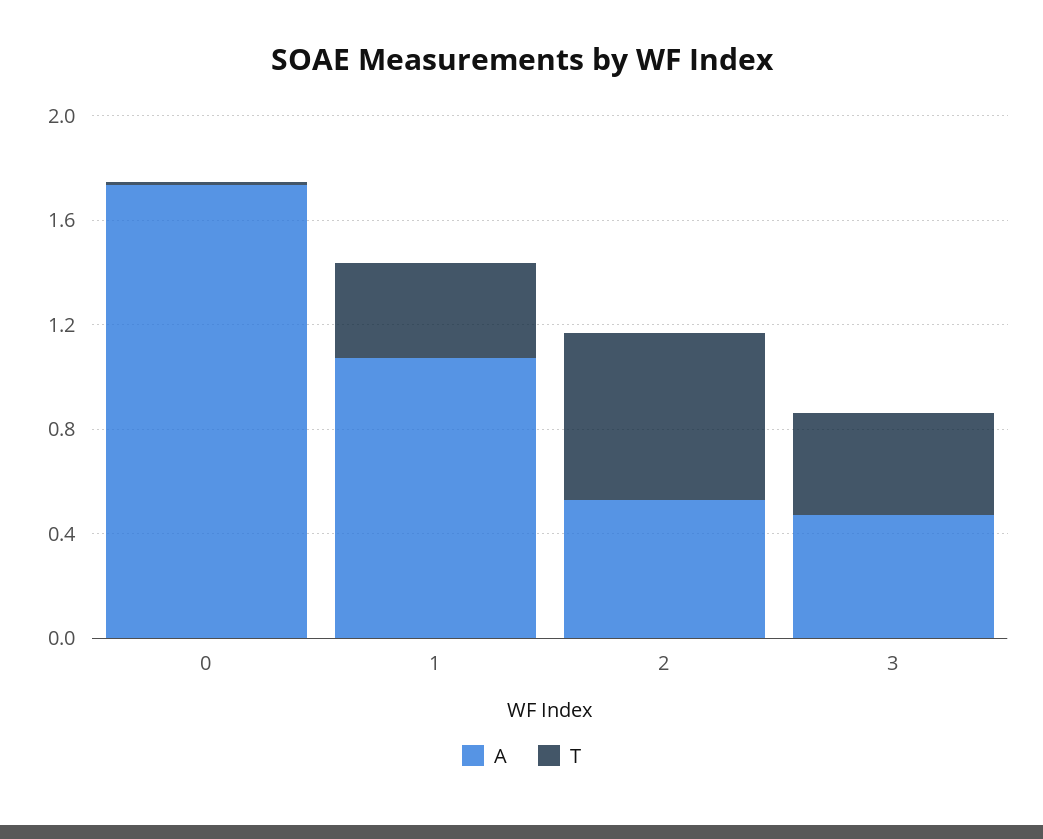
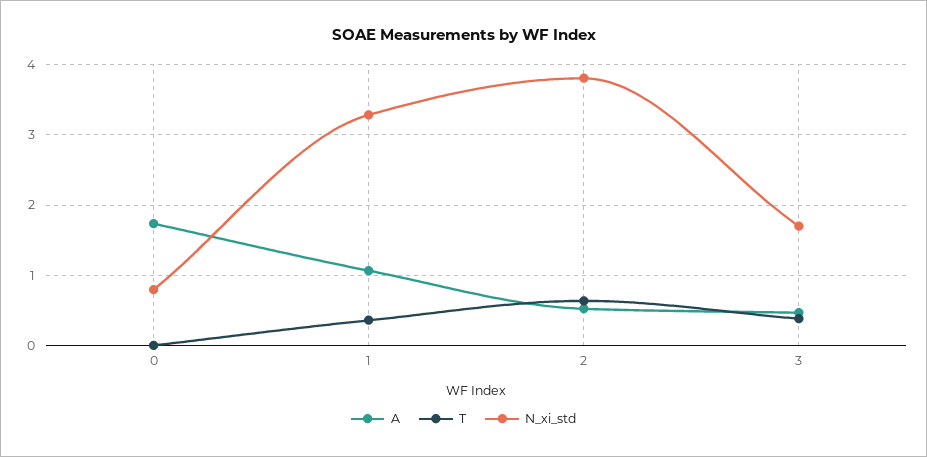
N_xi_std, 0: none -> 0.8
N_xi_std, 1: none -> 3.3
N_xi_std, 2: none -> 3.8
N_xi_std, 3: none -> 1.7

